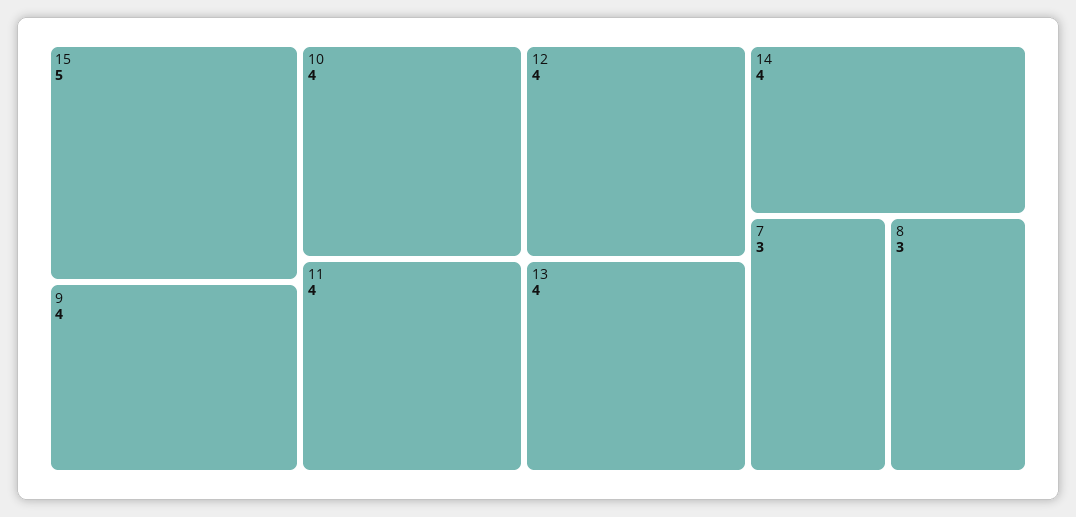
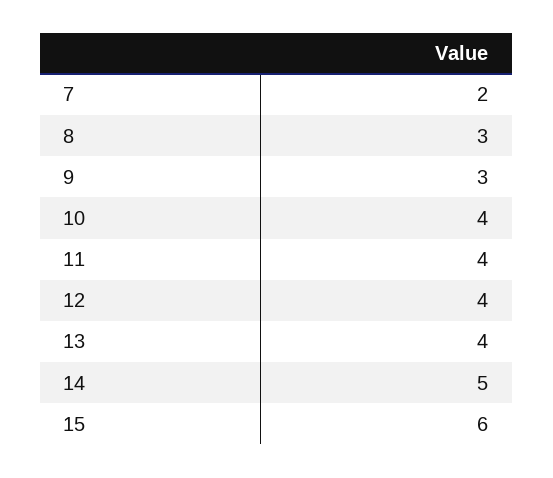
15: 5 -> 6
9: 4 -> 3
14: 4 -> 5
7: 3 -> 2

